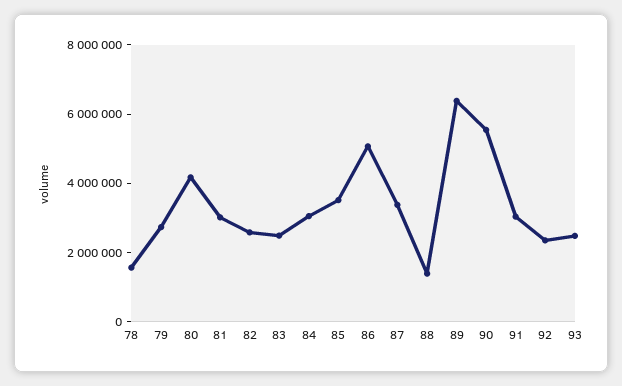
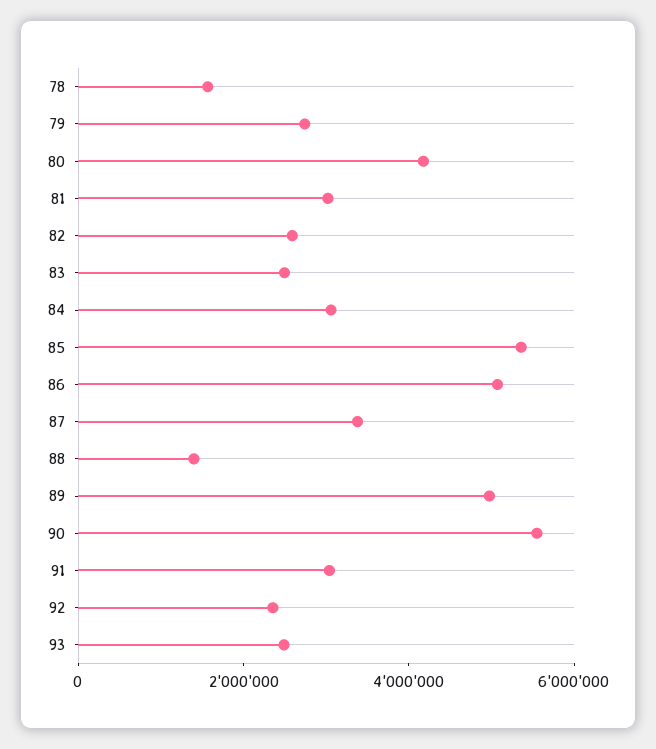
85: 3500000 -> 5500000
89: 6500000 -> 5000000

